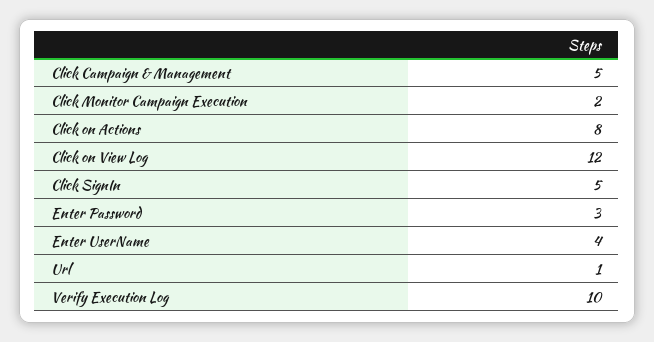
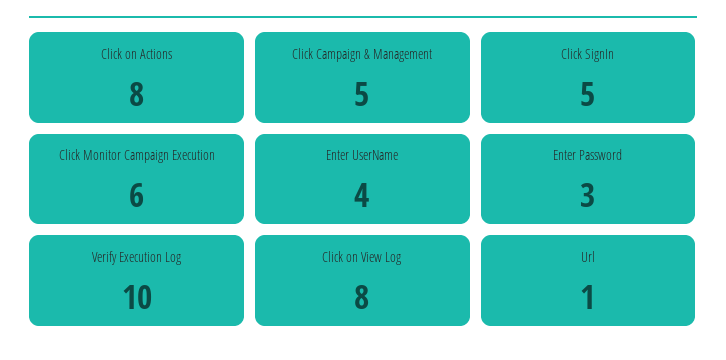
Click Monitor Campaign Execution: 2 -> 6
Click on View Log: 12 -> 8

